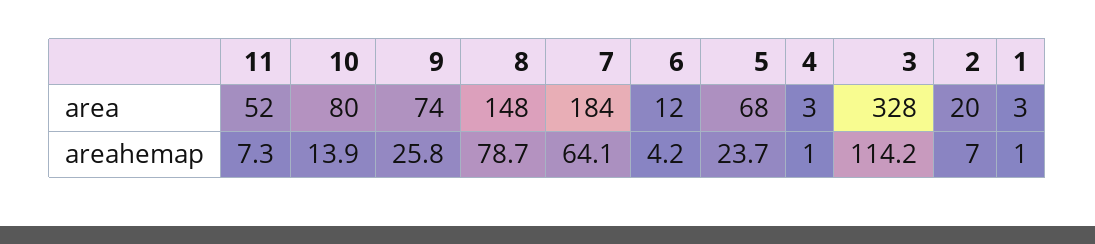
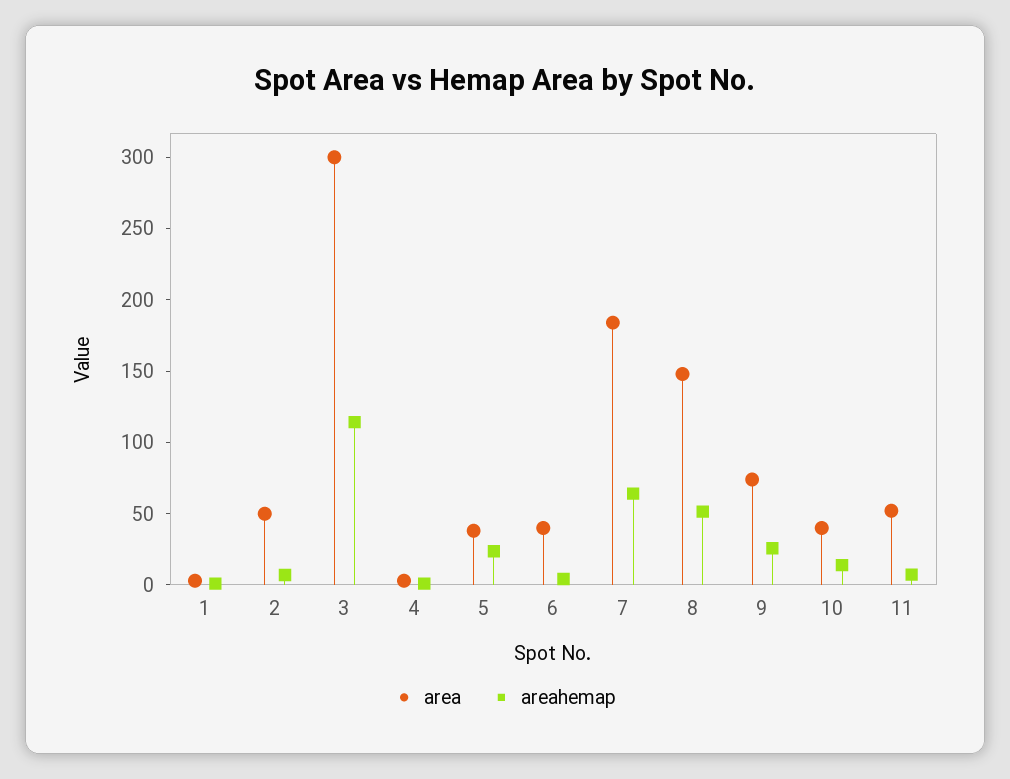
area, 10: 80 -> 40
area, 6: 12 -> 40
area, 5: 68 -> 40
area, 3: 328 -> 300
area, 2: 20 -> 50
areahemap, 8: 78.7 -> 50

